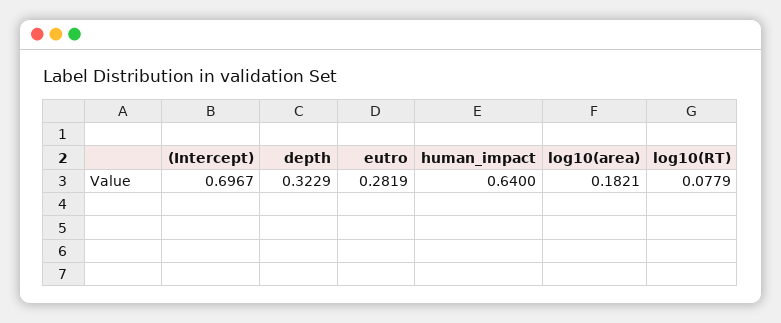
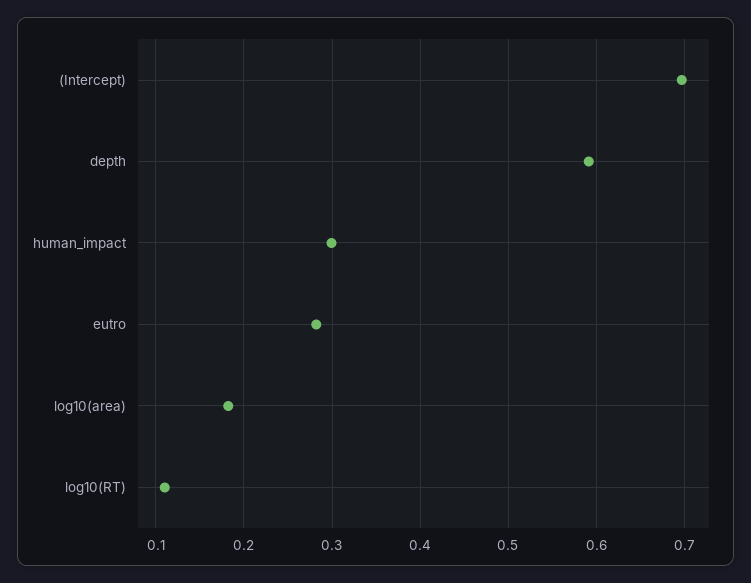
depth: 0.3229 -> 0.59
human_impact: 0.64 -> 0.3
log10(RT): 0.0779 -> 0.11

